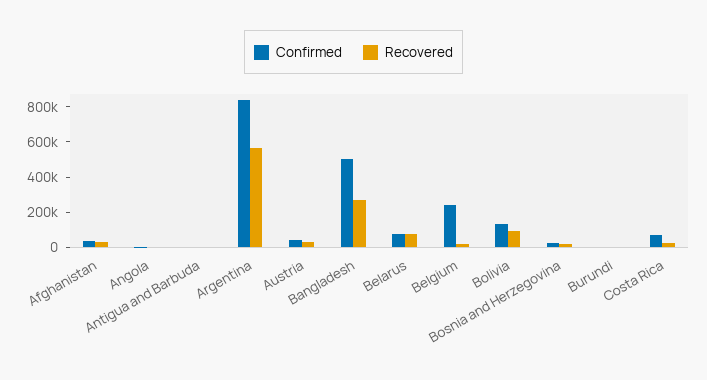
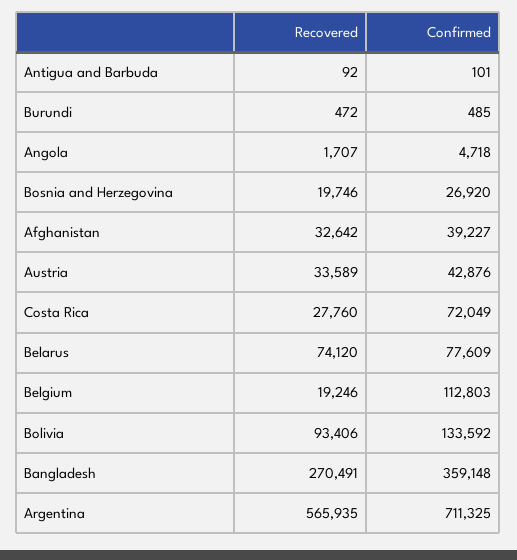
Confirmed, Argentina: 850000 -> 711325
Confirmed, Bangladesh: 500000 -> 359148
Confirmed, Belgium: 250000 -> 112803

